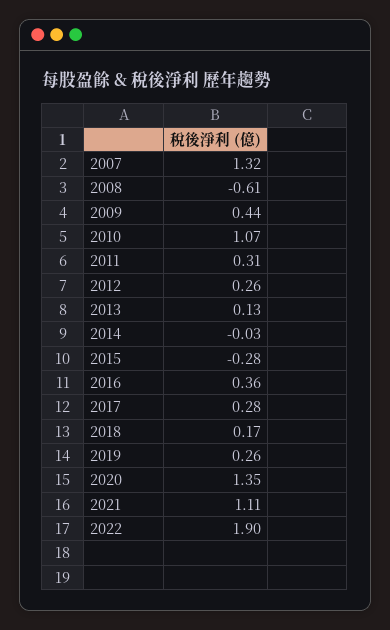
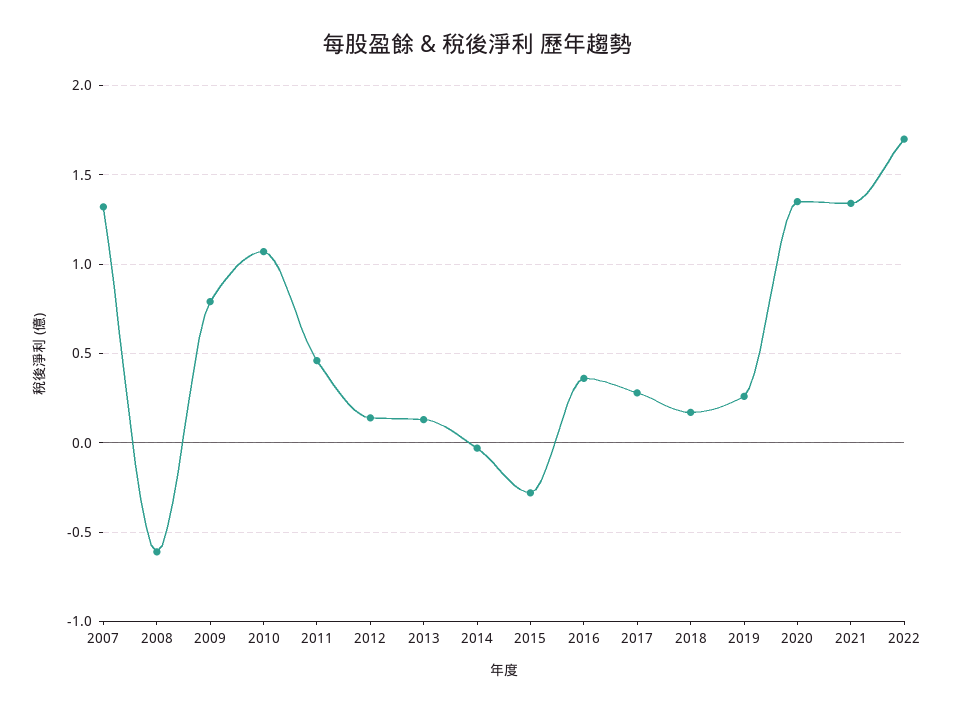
2009: 0.44 -> 0.8
2011: 0.31 -> 0.45
2012: 0.26 -> 0.15
2021: 1.11 -> 1.35
2022: 1.9 -> 1.7

